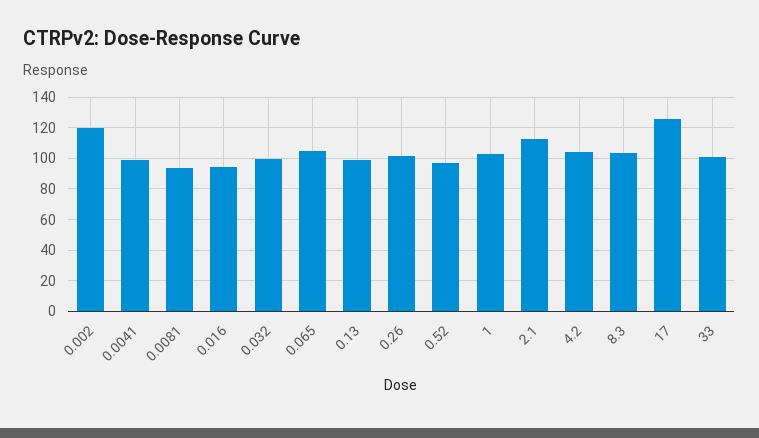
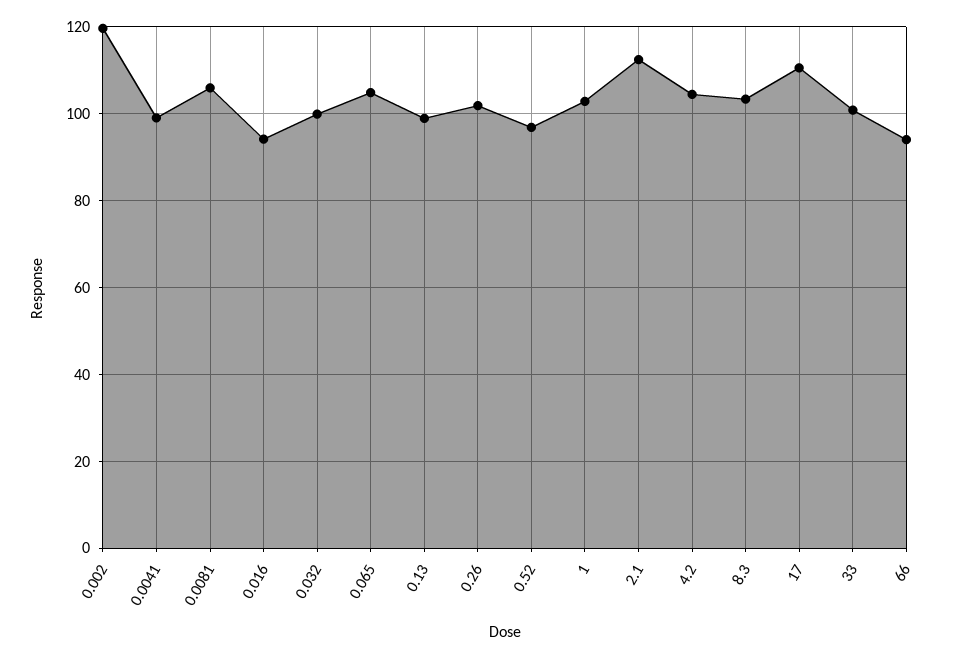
0.0081: 95 -> 106
17: 125 -> 110
66: none -> 94

